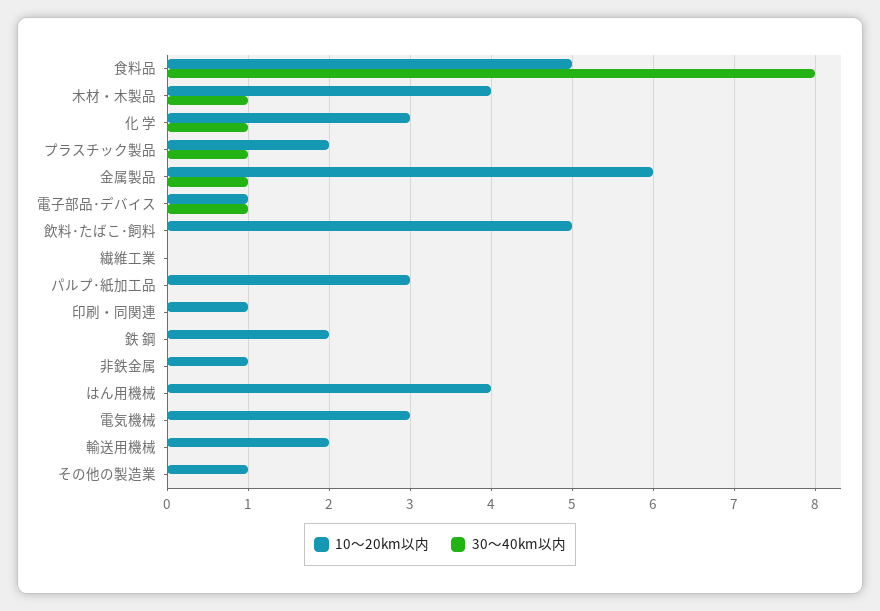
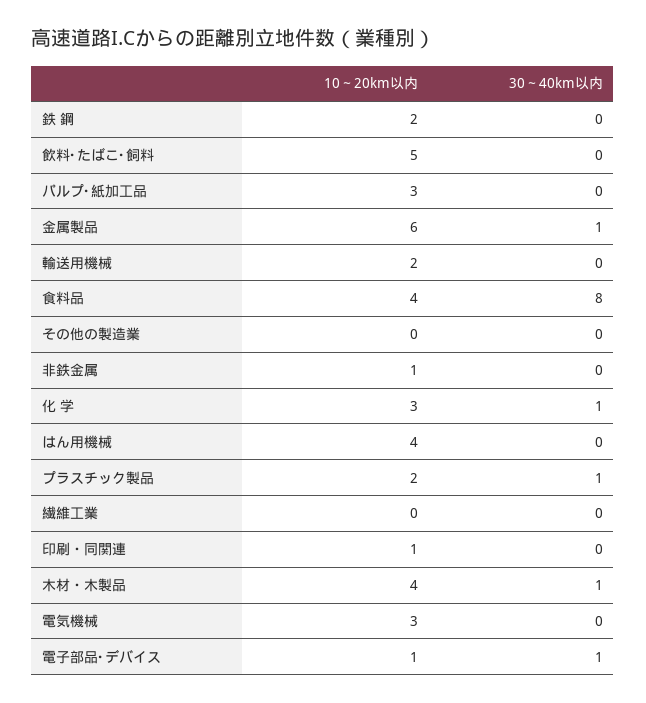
10～20km以内, 食料品: 5 -> 4
10～20km以内, その他の製造業: 1 -> 0

